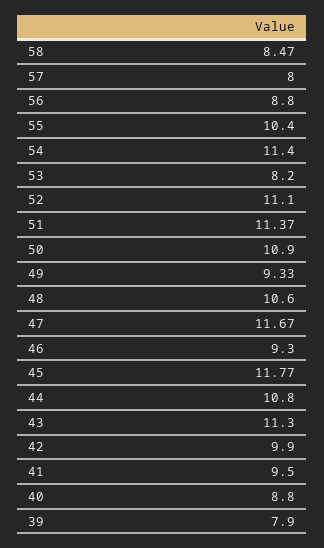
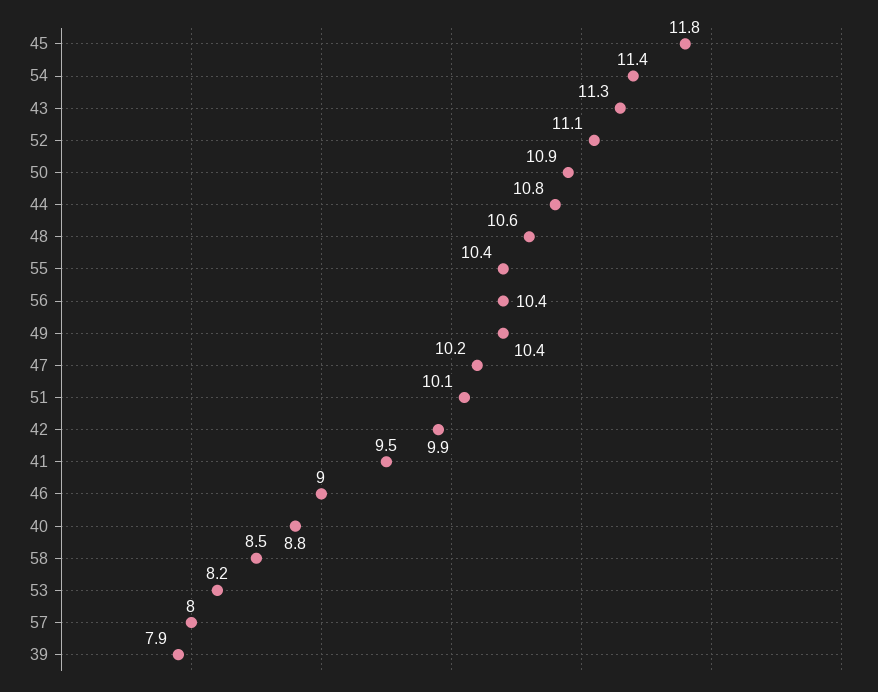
56: 8.8 -> 10.4
51: 11.37 -> 10.1
49: 9.33 -> 10.4
47: 11.67 -> 10.2
46: 9.3 -> 9

